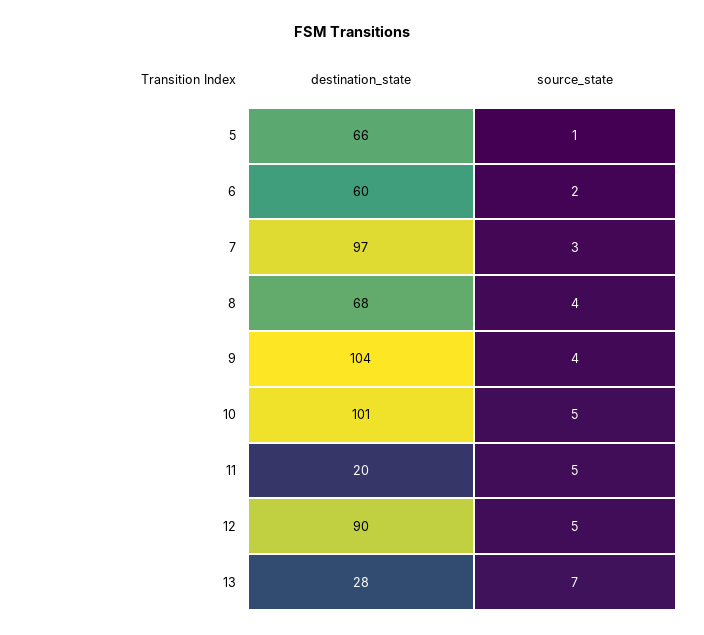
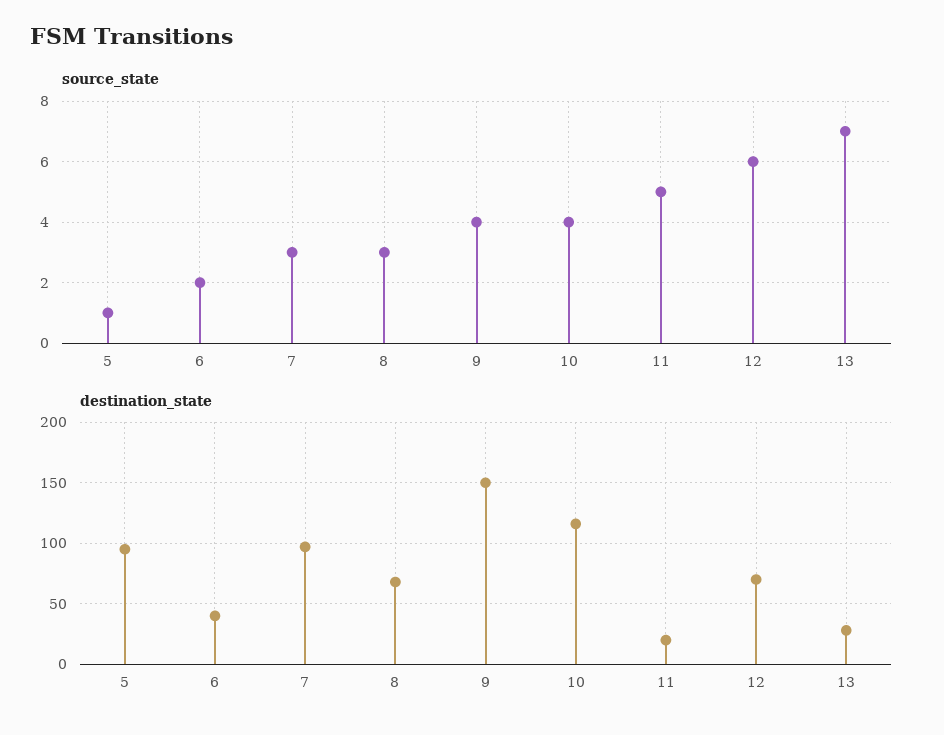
destination_state, 5: 66 -> 95
destination_state, 6: 60 -> 40
source_state, 8: 4 -> 3
destination_state, 9: 104 -> 150
destination_state, 10: 101 -> 115
source_state, 10: 5 -> 4
destination_state, 12: 90 -> 70
source_state, 12: 5 -> 6

